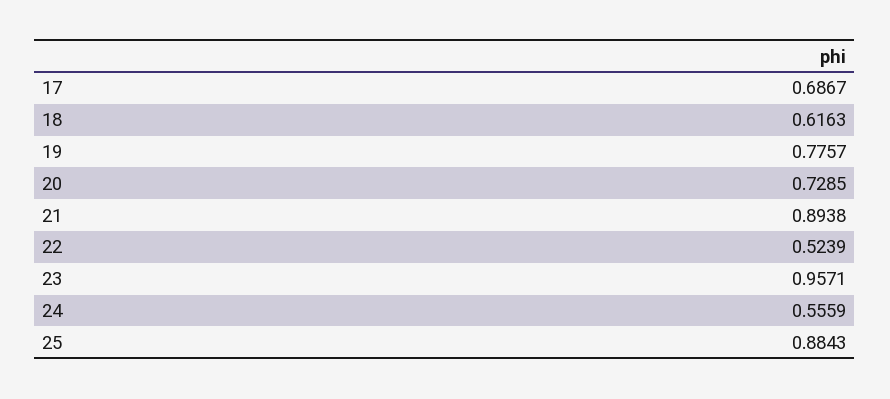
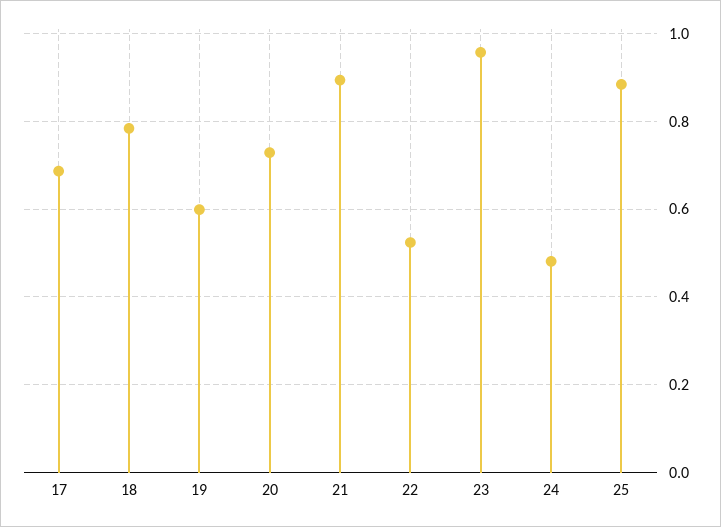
18: 0.6163 -> 0.78
19: 0.7757 -> 0.6
24: 0.5559 -> 0.48

